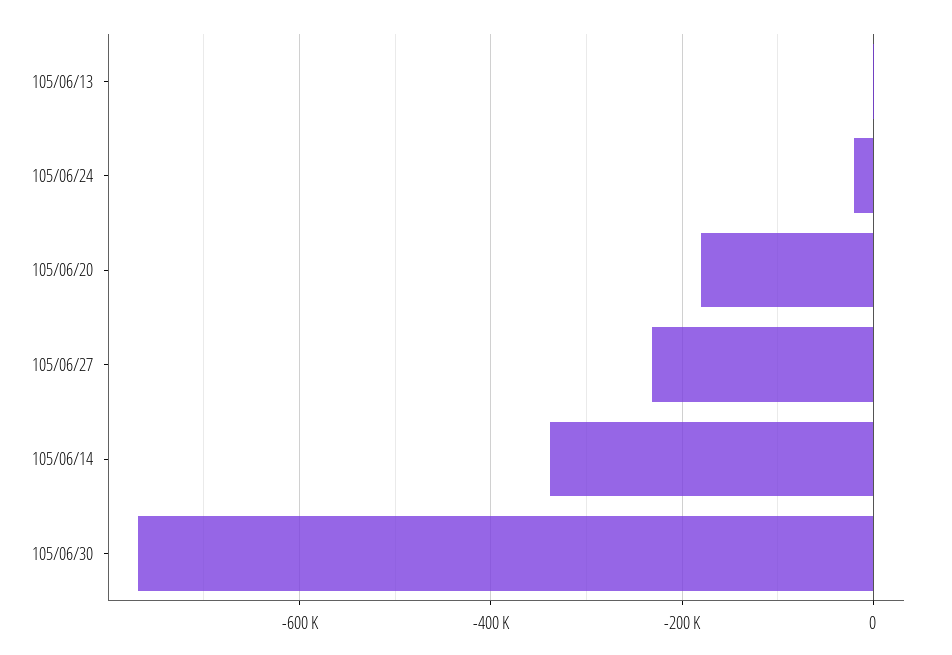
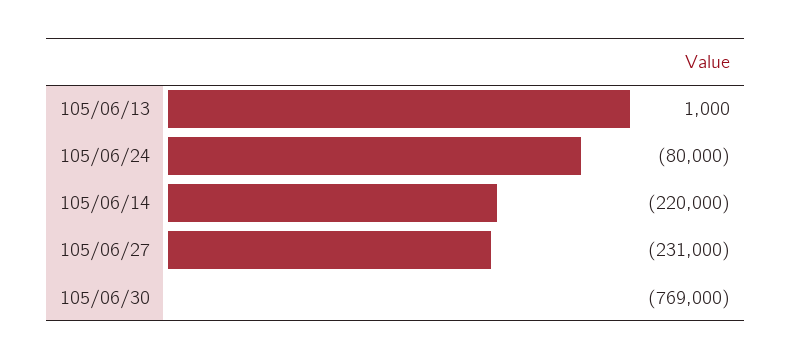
105/06/24: -20000 -> -80000
105/06/20: -180000 -> none
105/06/14: -340000 -> -220000

